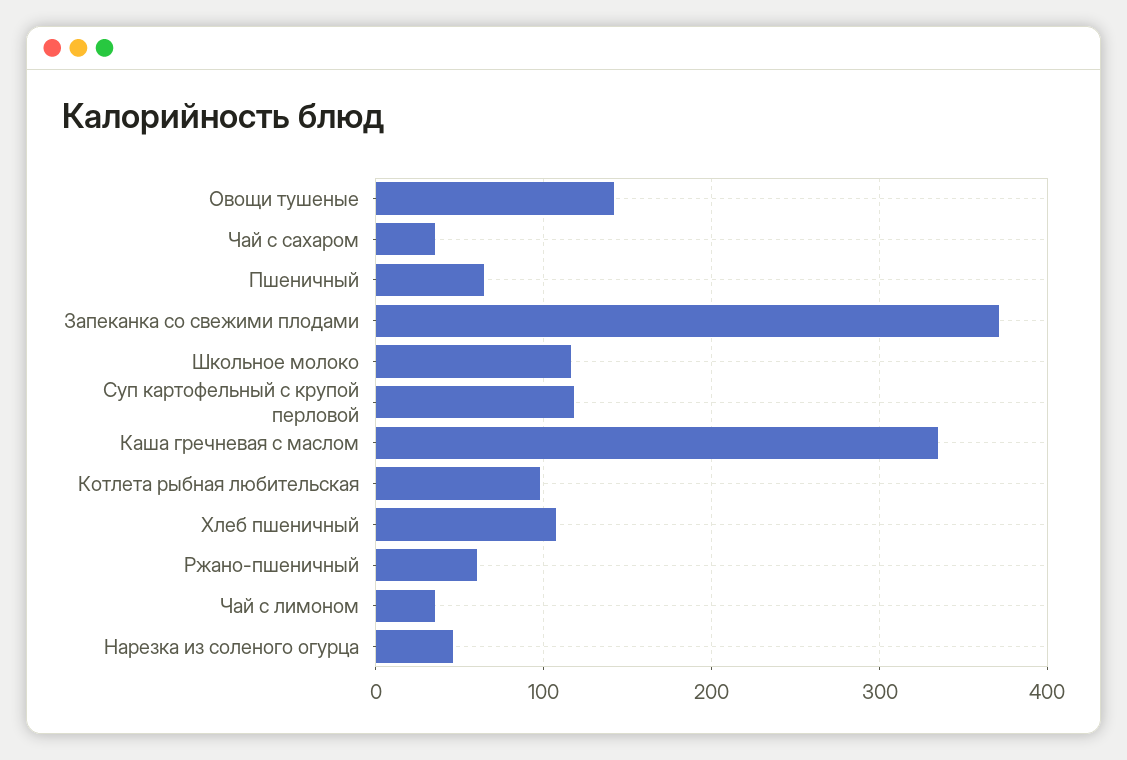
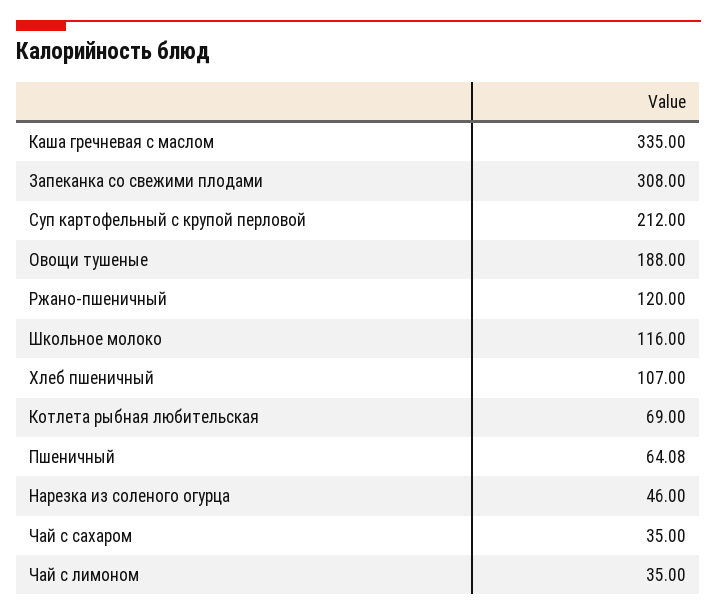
Овощи тушеные: 140 -> 188
Запеканка со свежими плодами: 370 -> 308
Суп картофельный с крупой перловой: 120 -> 212
Котлета рыбная любительская: 100 -> 69
Ржано-пшеничный: 60 -> 120

